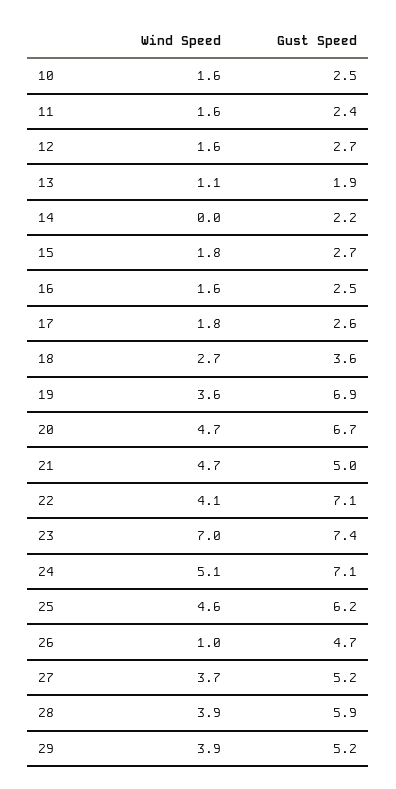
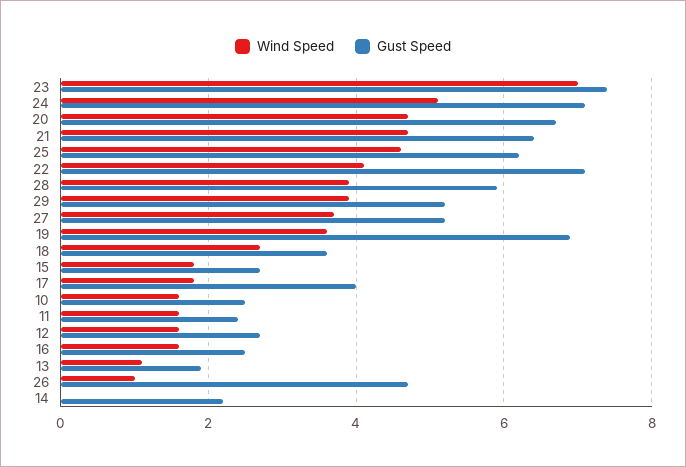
Gust Speed, 17: 2.6 -> 4
Gust Speed, 21: 5 -> 6.5

